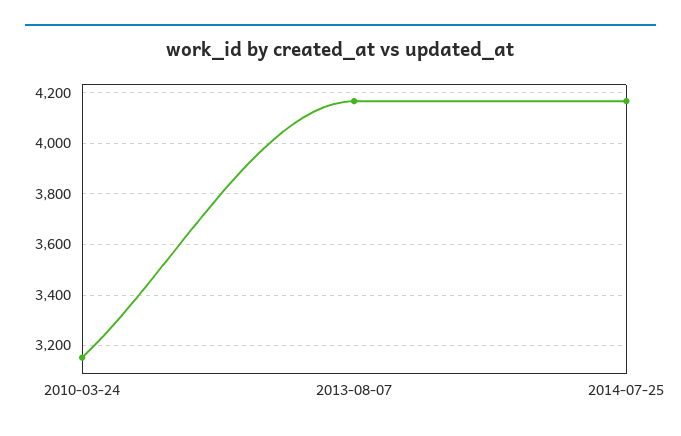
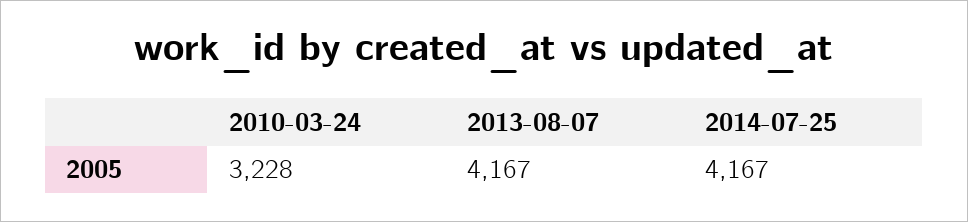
2010-03-24: 3150 -> 3228

